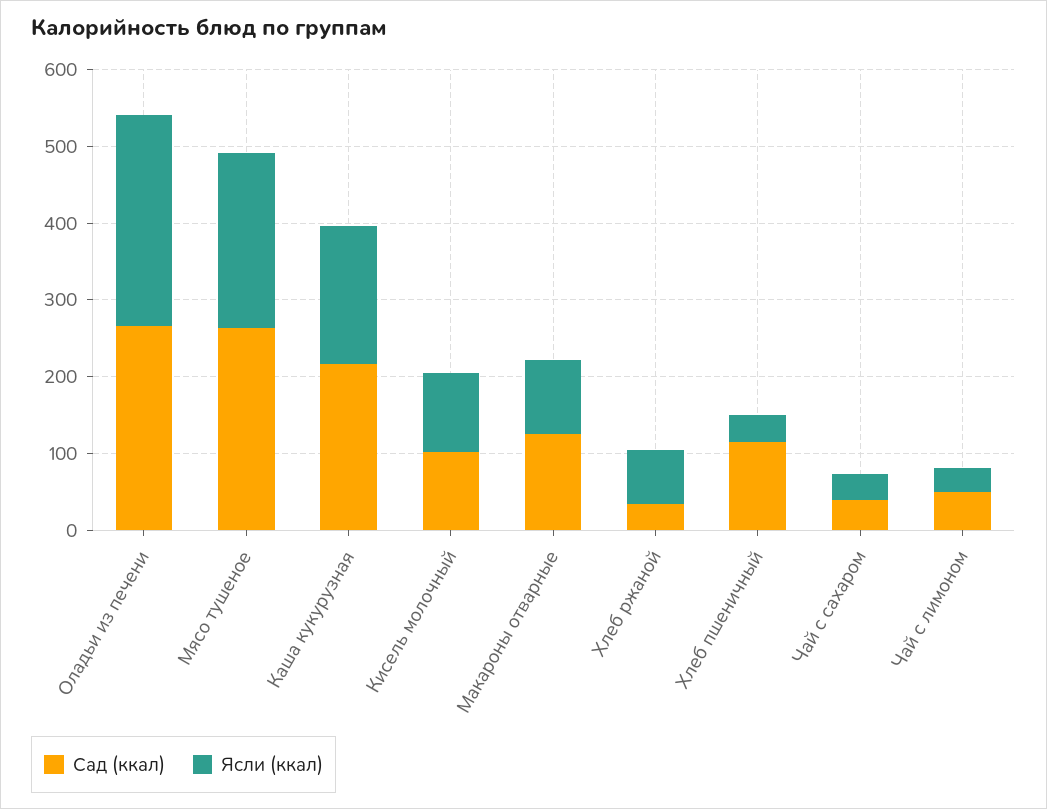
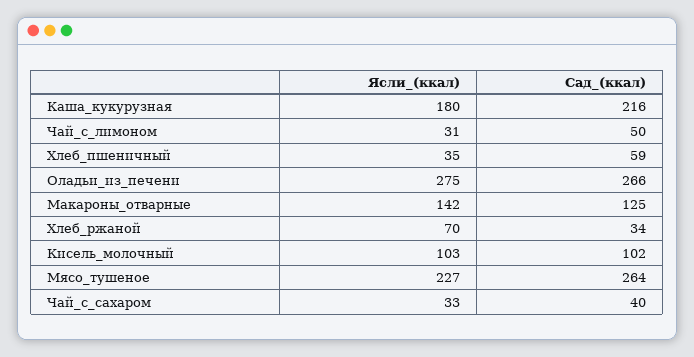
Ясли (ккал), Макароны отварные: 100 -> 142
Сад (ккал), Хлеб пшеничный: 120 -> 59

